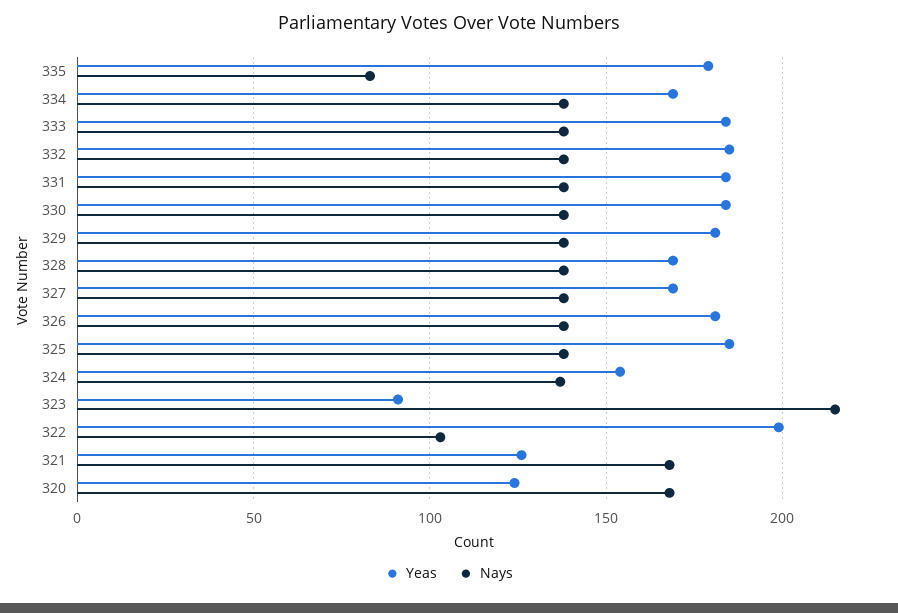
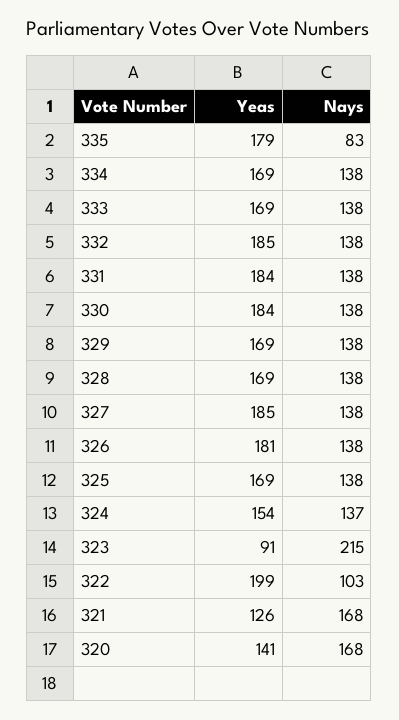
Yeas, 333: 185 -> 169
Yeas, 329: 180 -> 169
Yeas, 327: 170 -> 185
Yeas, 325: 185 -> 169
Yeas, 320: 125 -> 141

